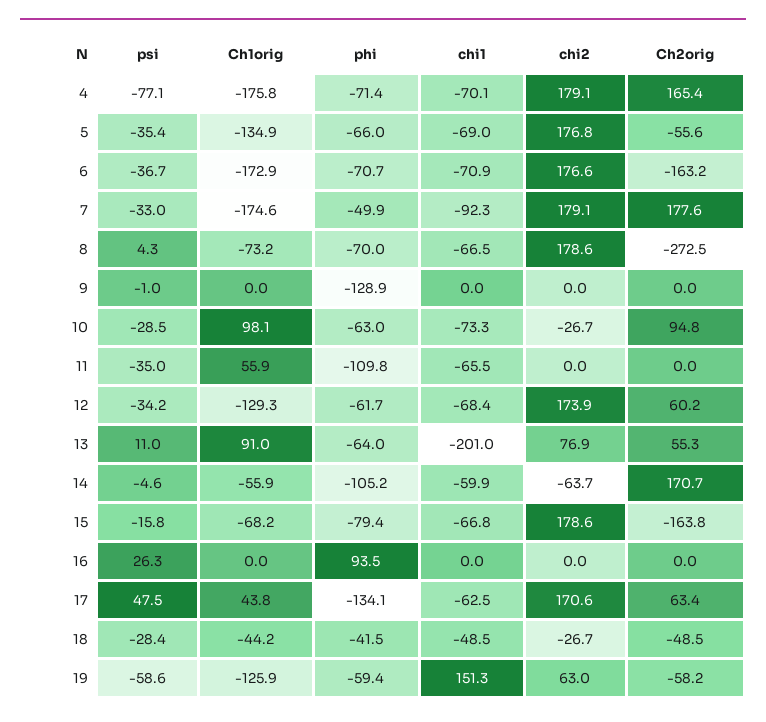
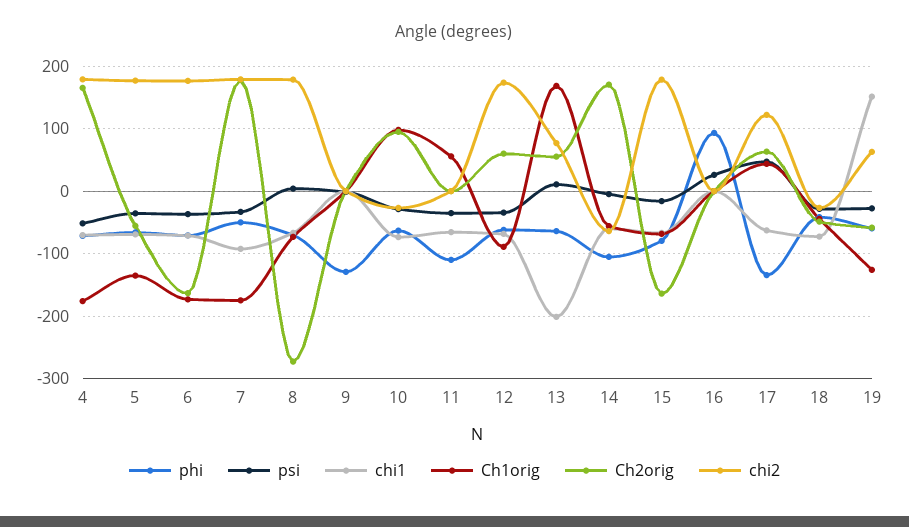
psi, 4: -77.1 -> -50
Ch1orig, 12: -129.3 -> -90
Ch1orig, 13: 91 -> 170
chi2, 17: 170.6 -> 120
chi1, 18: -48.5 -> -70
psi, 19: -58.6 -> -30

